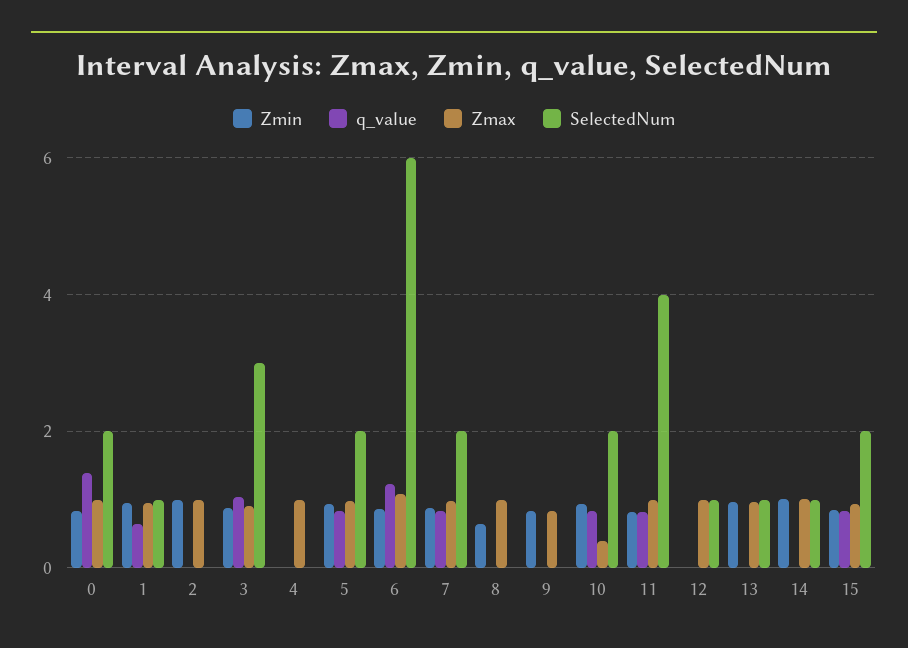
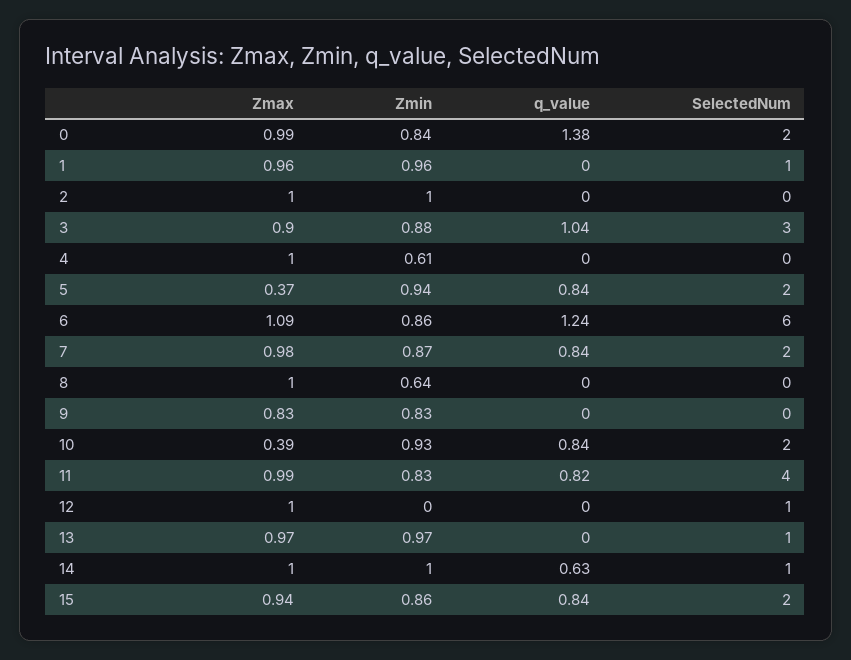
q_value, 1: 0.6 -> 0
Zmin, 4: 0 -> 0.61
Zmax, 5: 1 -> 0.37
q_value, 14: 0 -> 0.63

